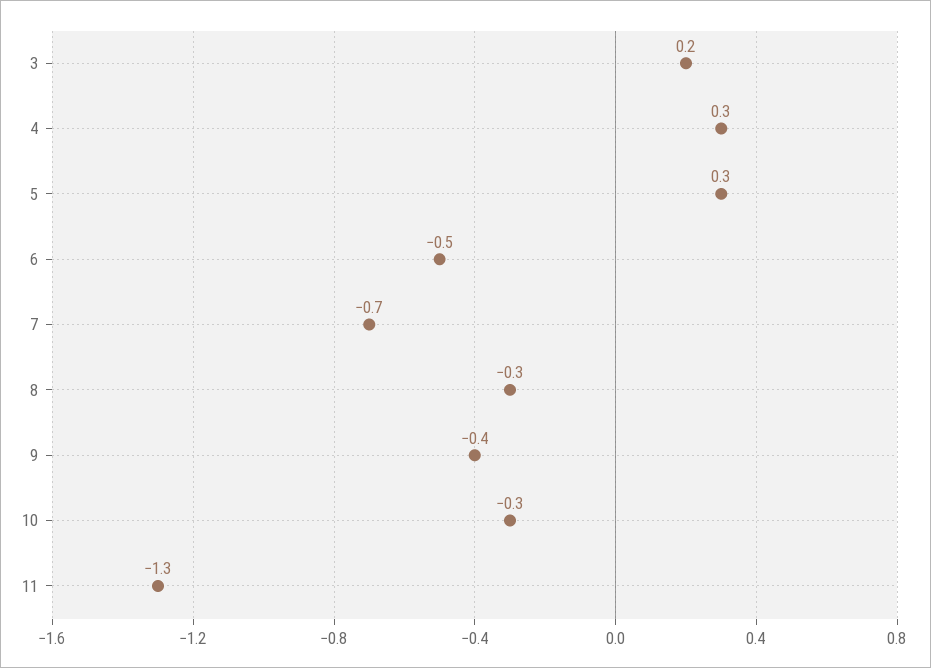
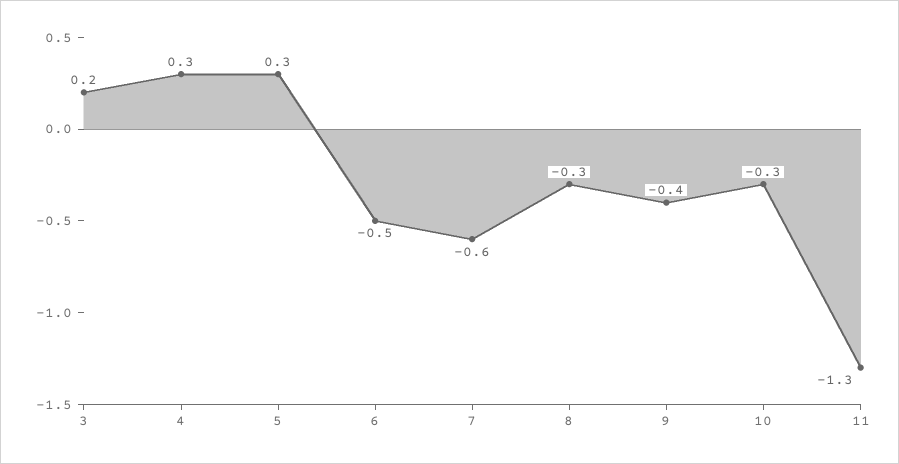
7: -0.7 -> -0.6

